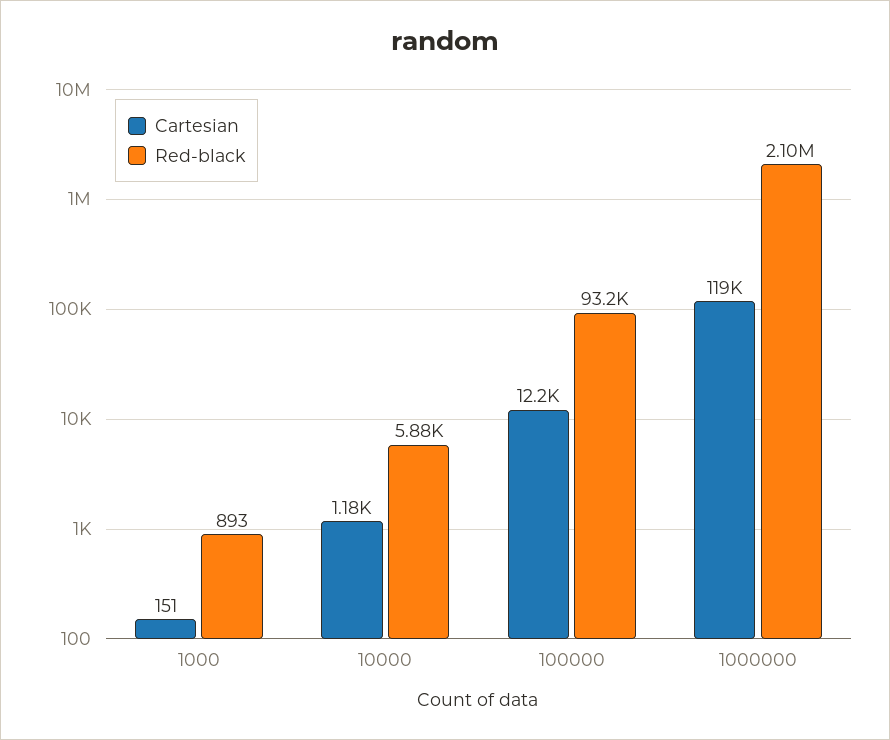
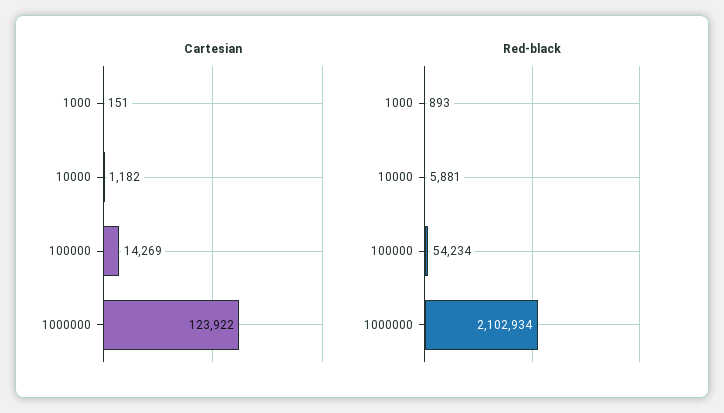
Cartesian, 100000: 12200 -> 14269
Red-black, 100000: 93200 -> 54234
Cartesian, 1000000: 119000 -> 123922

